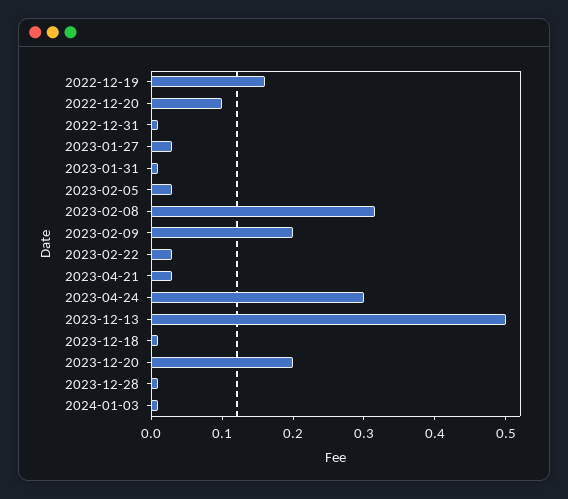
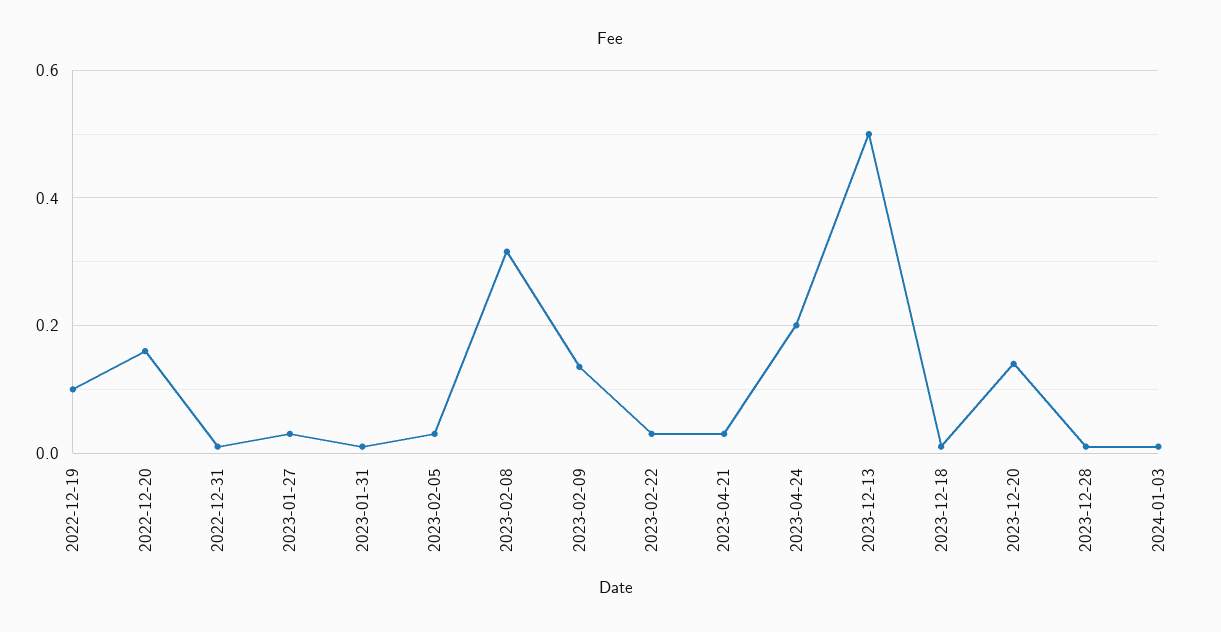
2022-12-19: 0.16 -> 0.1
2022-12-20: 0.1 -> 0.16
2023-02-09: 0.2 -> 0.14
2023-04-24: 0.3 -> 0.2
2023-12-20: 0.2 -> 0.14

